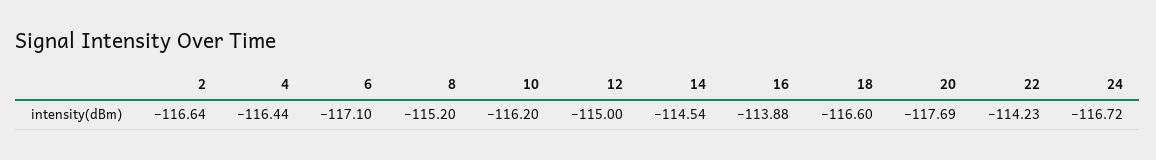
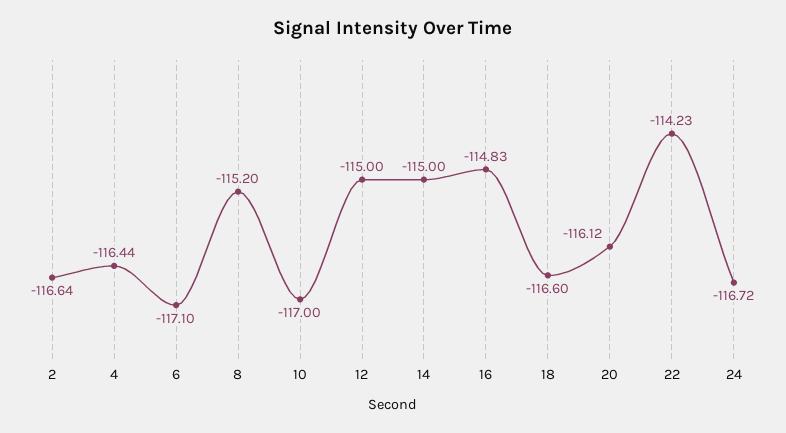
10: -116.2 -> -117
14: -114.54 -> -115
16: -113.88 -> -114.83
20: -117.69 -> -116.12

